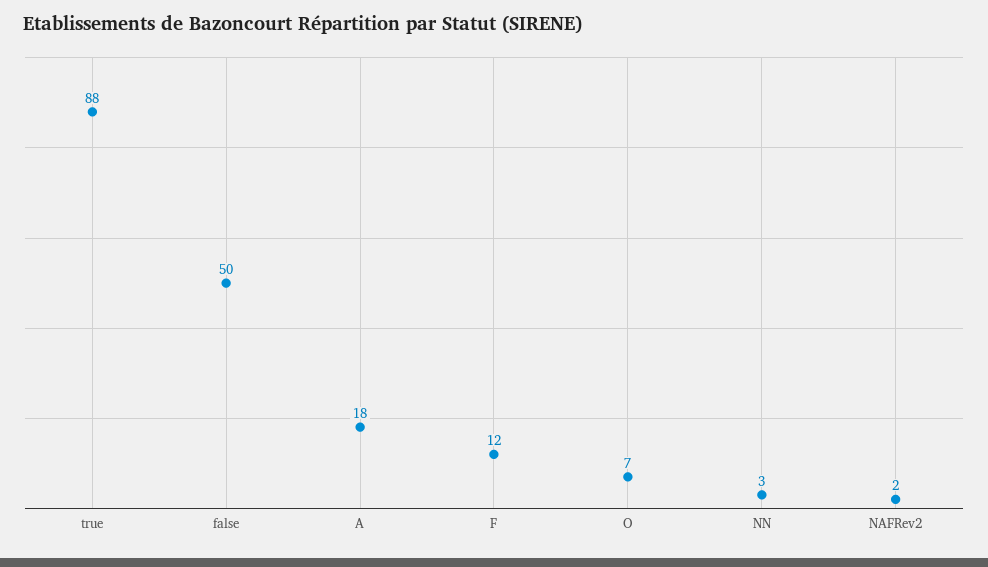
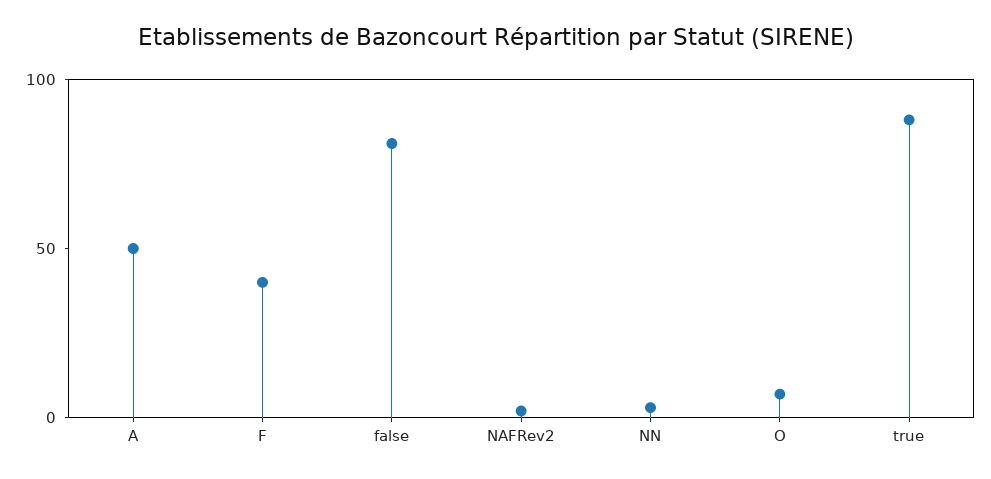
false: 50 -> 80
A: 18 -> 50
F: 12 -> 40

